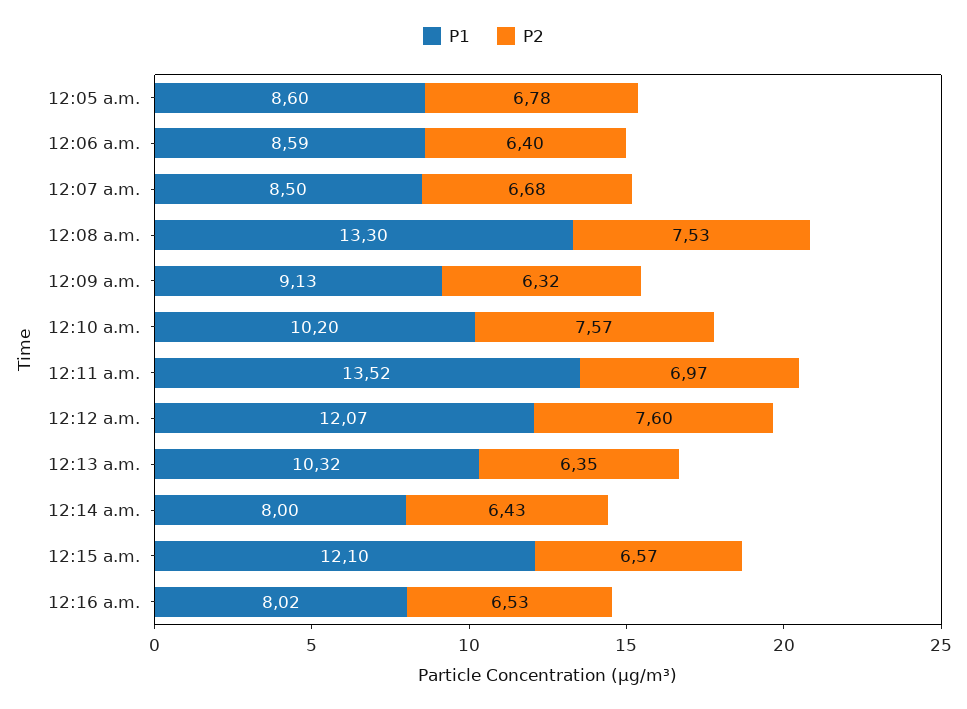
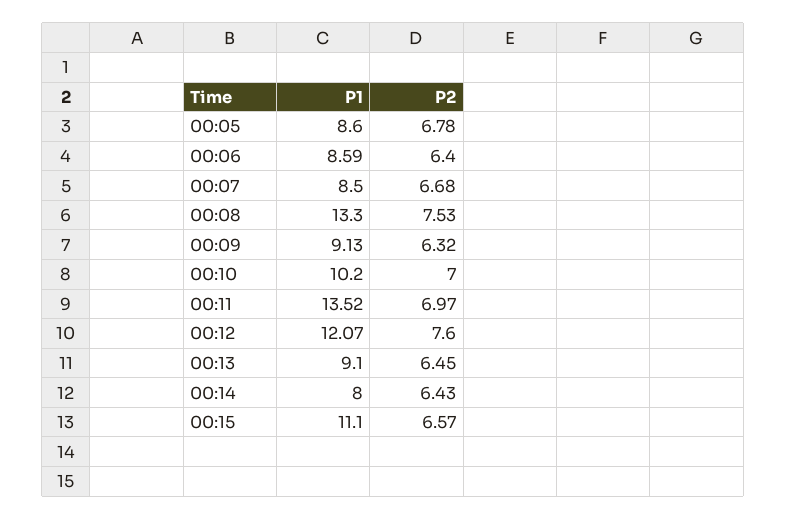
P2, 12:10 a.m.: 7.57 -> 7
P1, 12:13 a.m.: 10.32 -> 9.1
P2, 12:13 a.m.: 6.35 -> 6.45
P1, 12:15 a.m.: 12.1 -> 11.1
P1, 12:16 a.m.: 8.02 -> none
P2, 12:16 a.m.: 6.53 -> none

